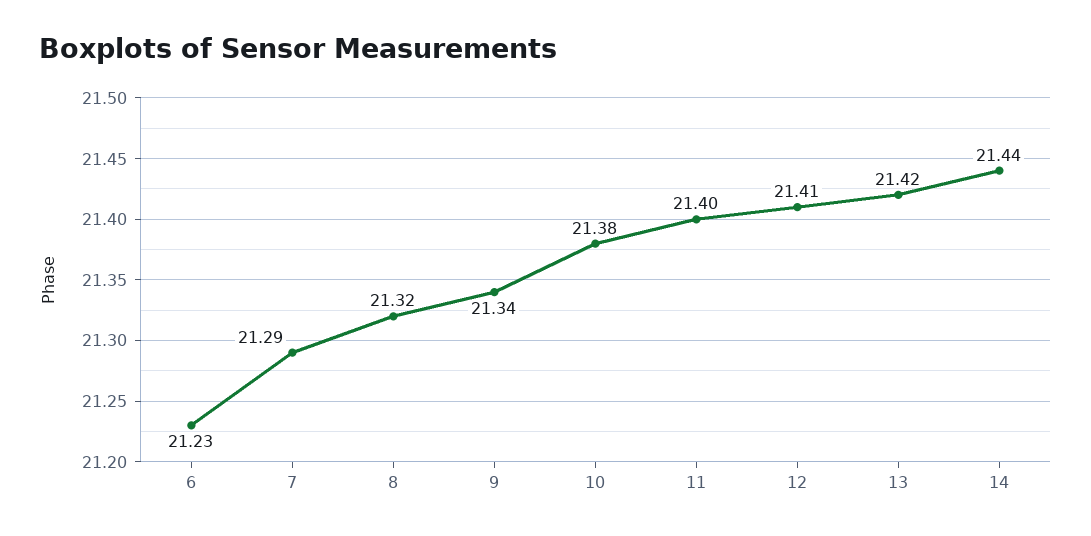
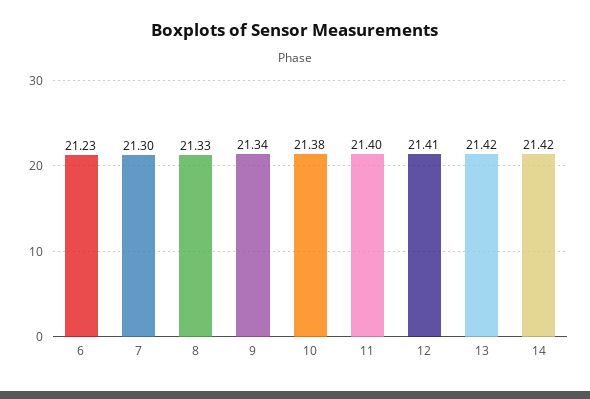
7: 21.29 -> 21.3
8: 21.32 -> 21.33
14: 21.44 -> 21.42

